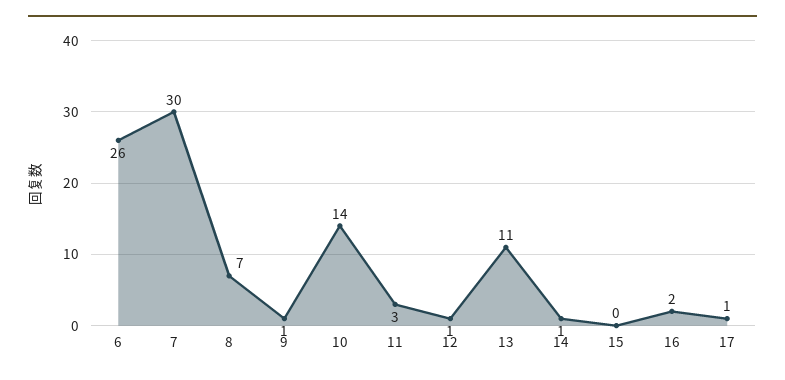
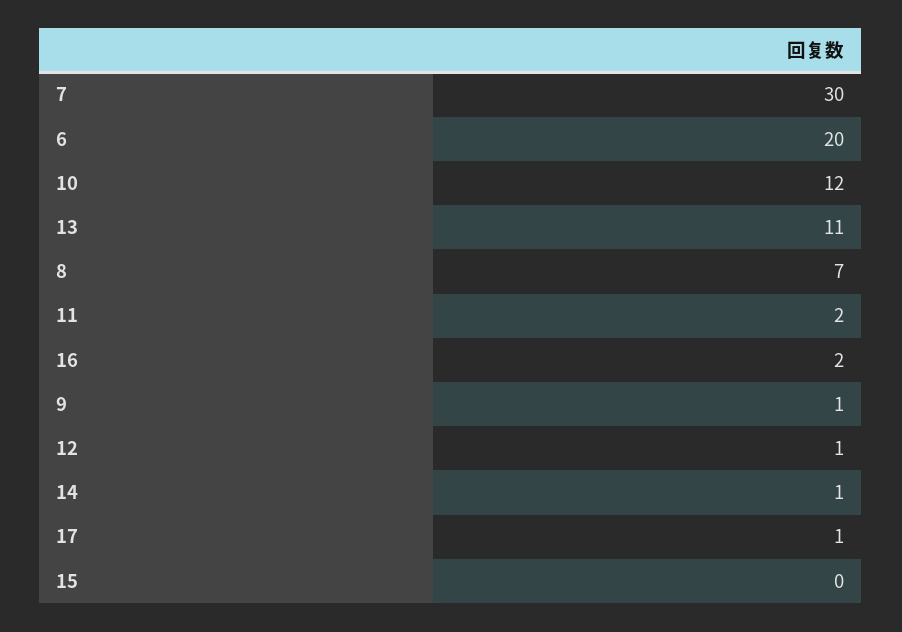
6: 26 -> 20
10: 14 -> 12
11: 3 -> 2

